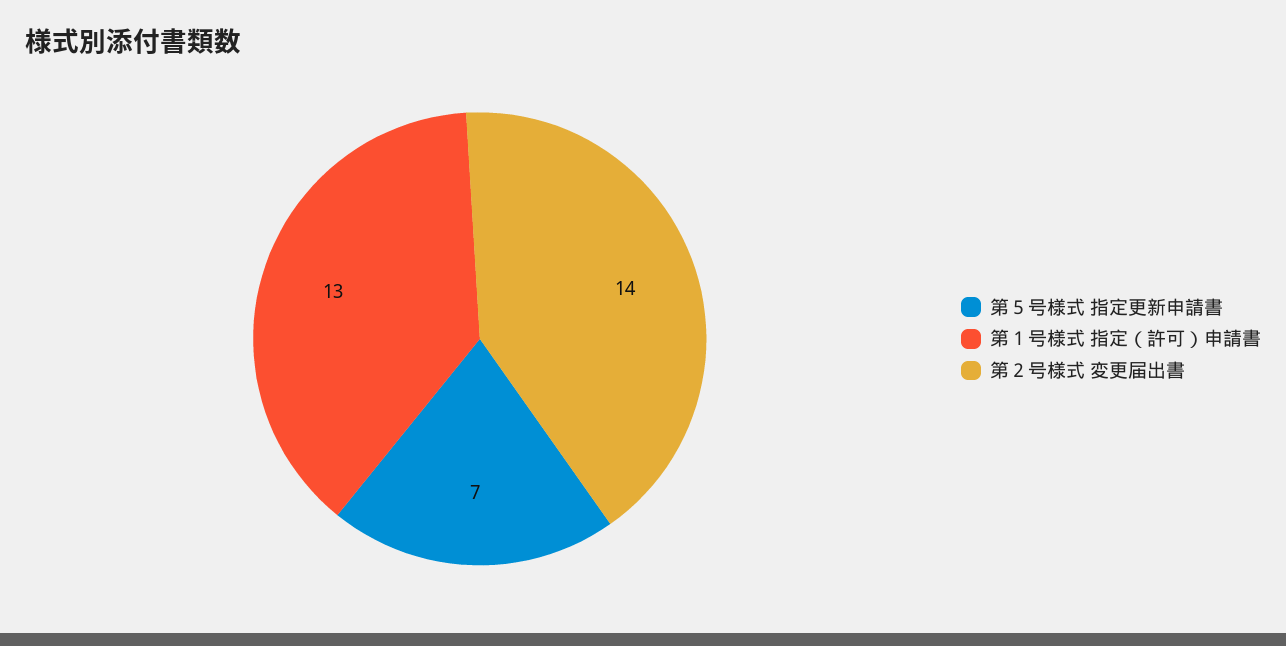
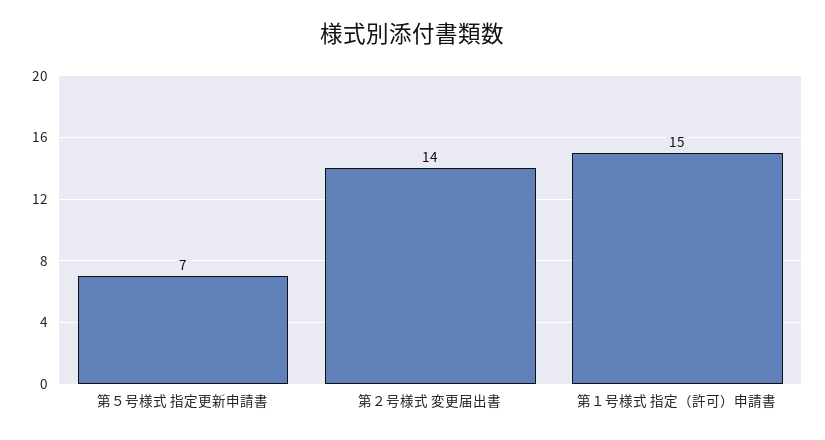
第１号様式 指定（許可）申請書: 13 -> 15

